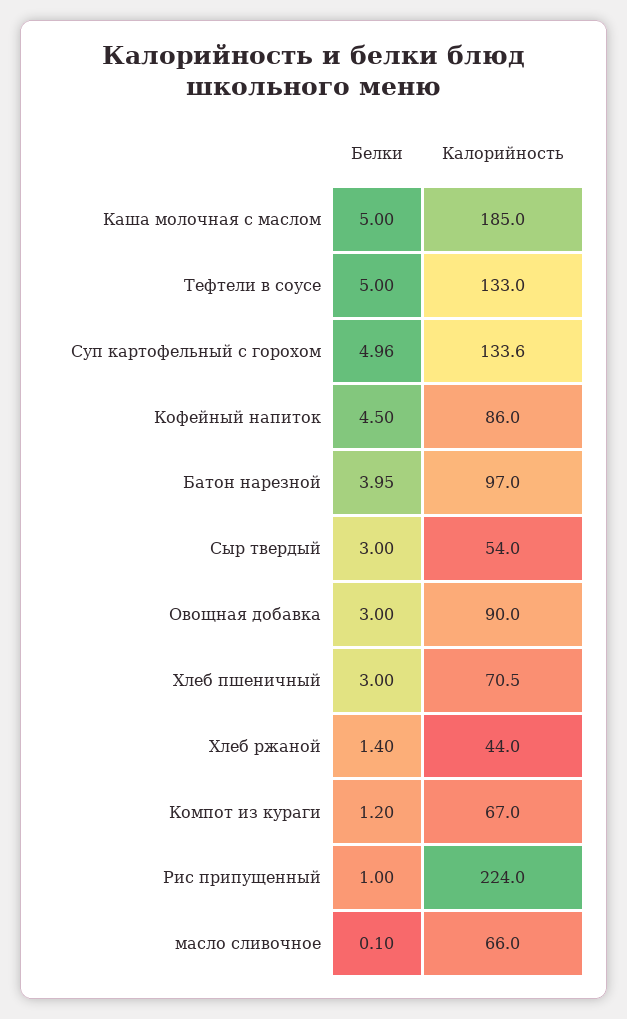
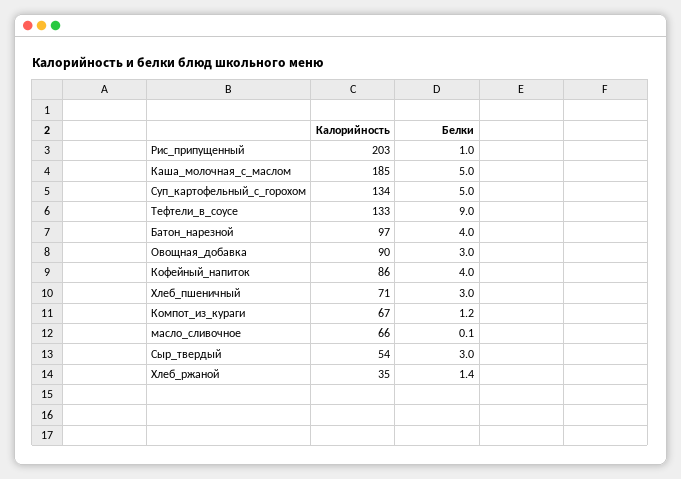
Белки, Тефтели в соусе: 5 -> 9
Белки, Кофейный напиток: 4.5 -> 4
Калорийность, Хлеб ржаной: 44 -> 35
Калорийность, Рис припущенный: 224 -> 203

